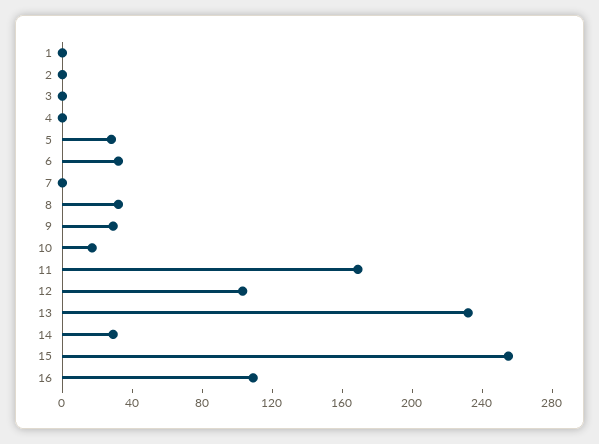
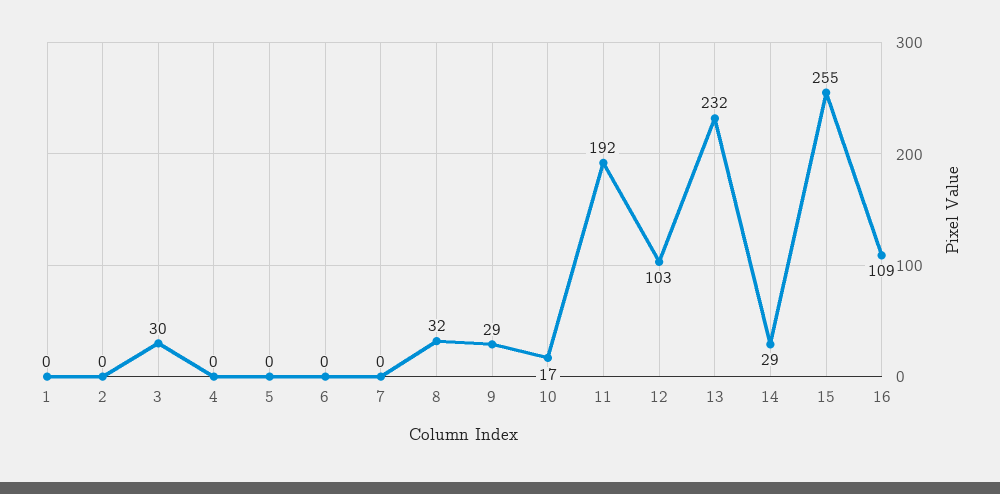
3: 0 -> 30
5: 30 -> 0
6: 30 -> 0
11: 170 -> 192

